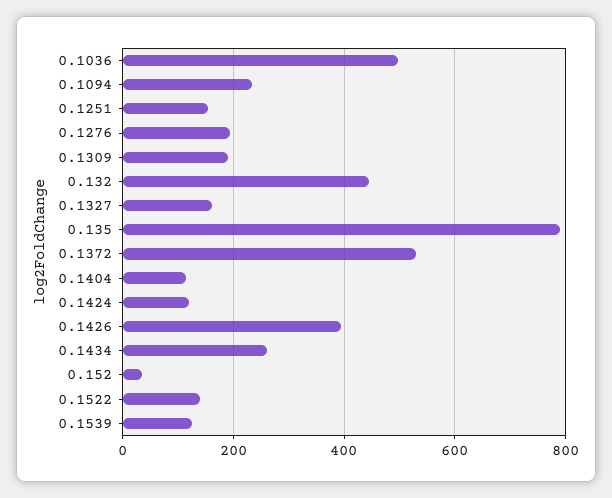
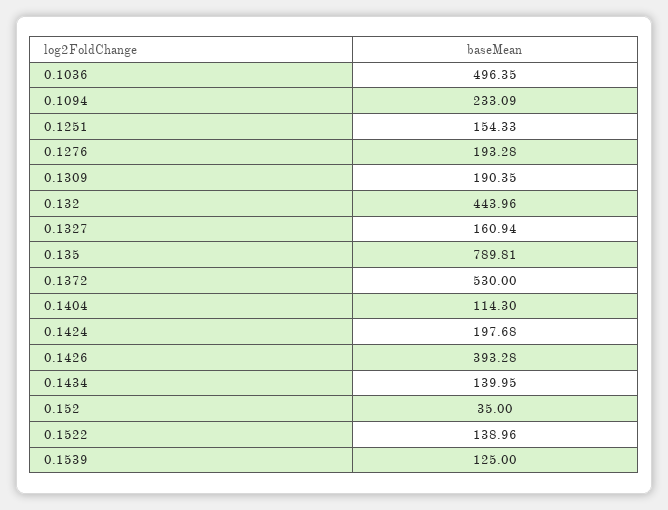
0.1424: 120 -> 197.68
0.1434: 260 -> 139.95

